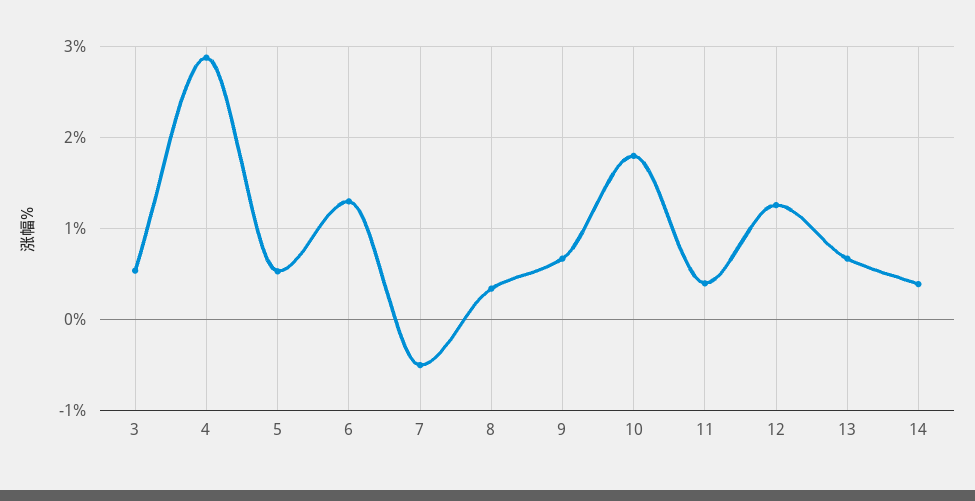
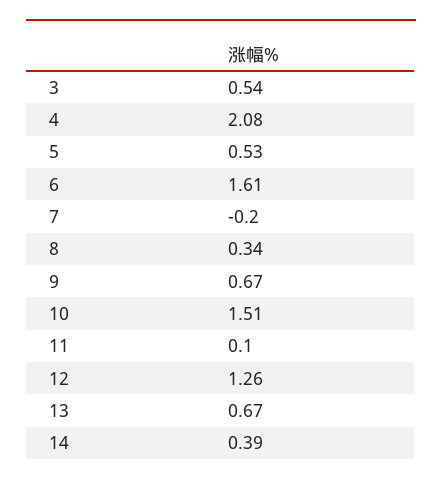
4: 2.9 -> 2.08
6: 1.3 -> 1.61
7: -0.5 -> -0.2
10: 1.8 -> 1.51
11: 0.4 -> 0.1

